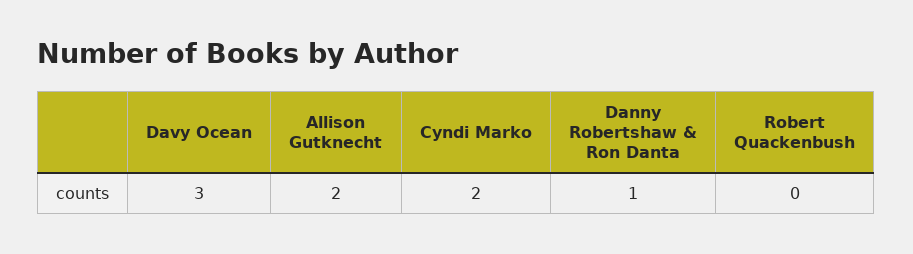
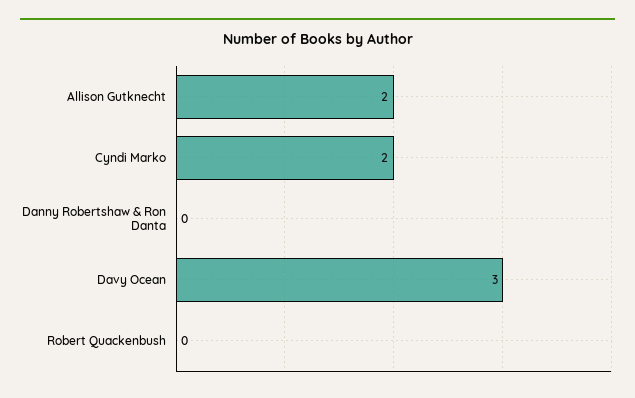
Danny Robertshaw & Ron Danta: 1 -> 0

